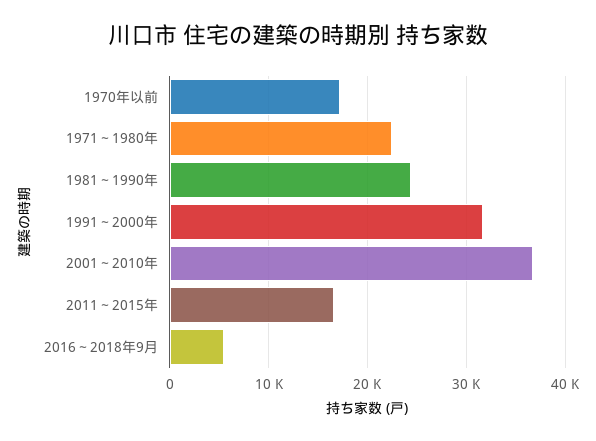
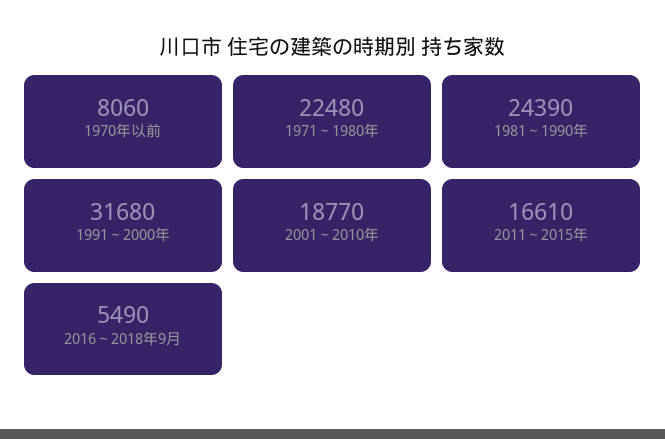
1970年以前: 17000 -> 8060
2001～2010年: 37000 -> 18770

